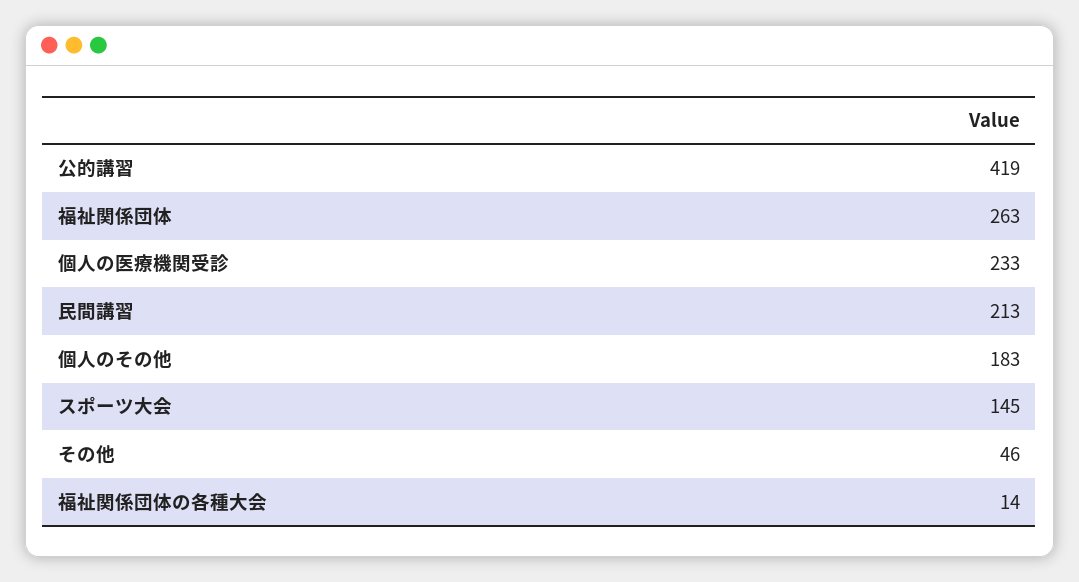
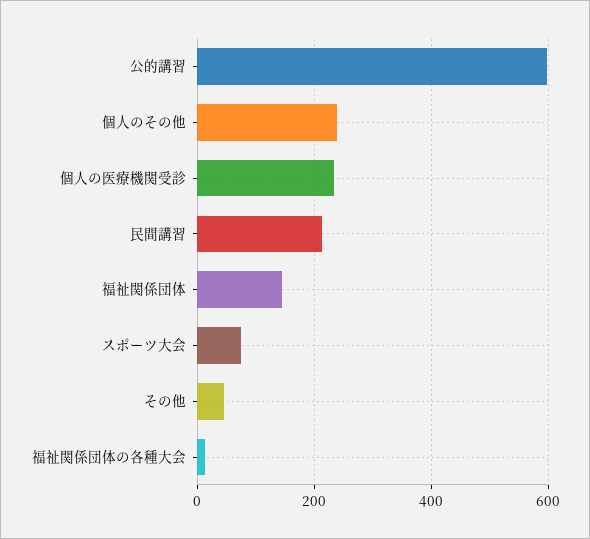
公的講習: 419 -> 600
福祉関係団体: 263 -> 140
個人のその他: 183 -> 240
スポーツ大会: 145 -> 80

